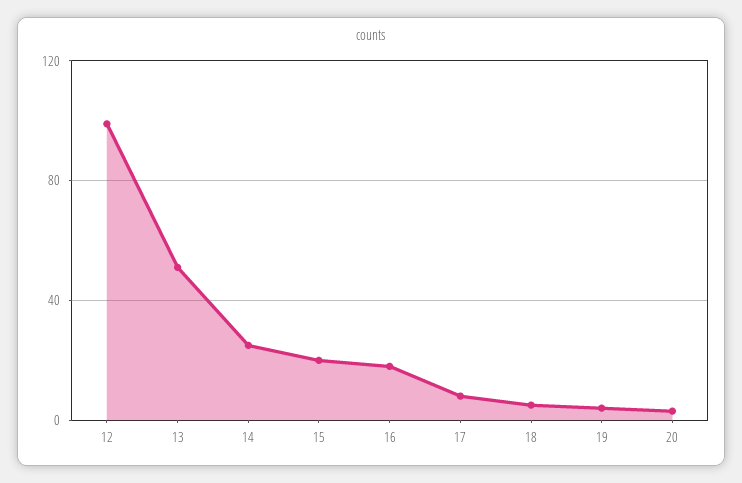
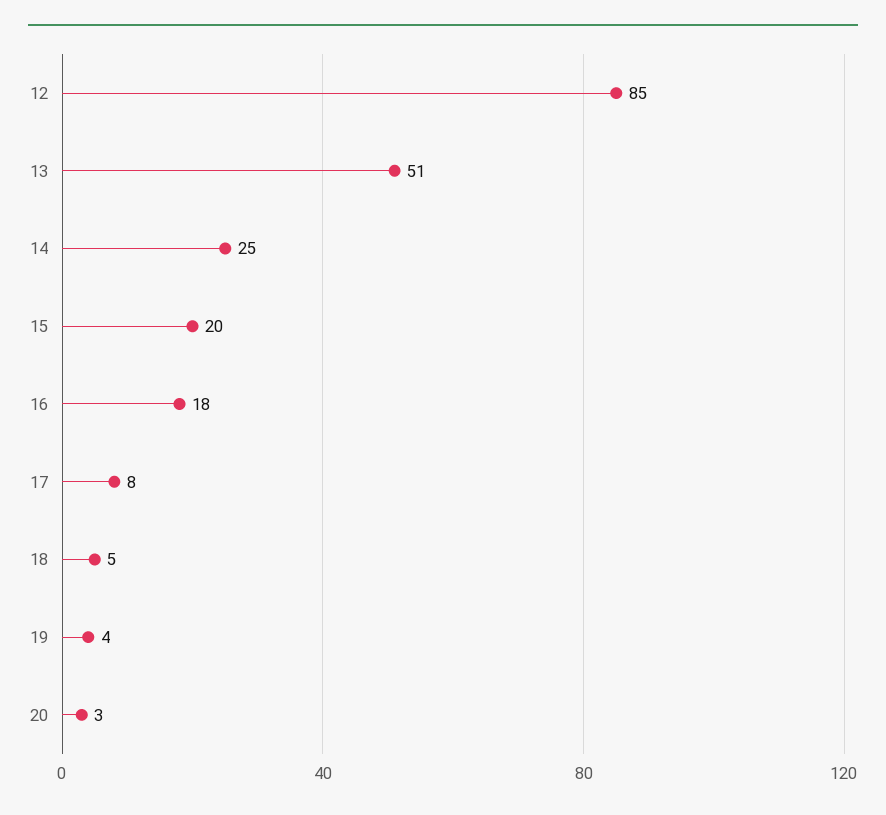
12: 100 -> 85

